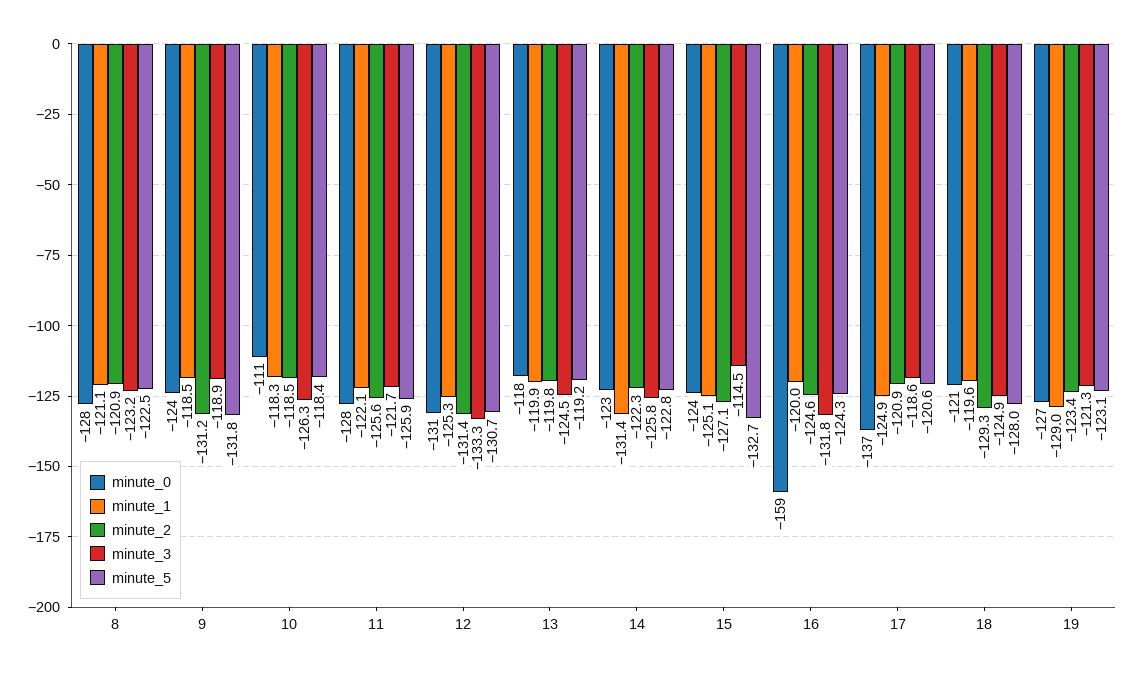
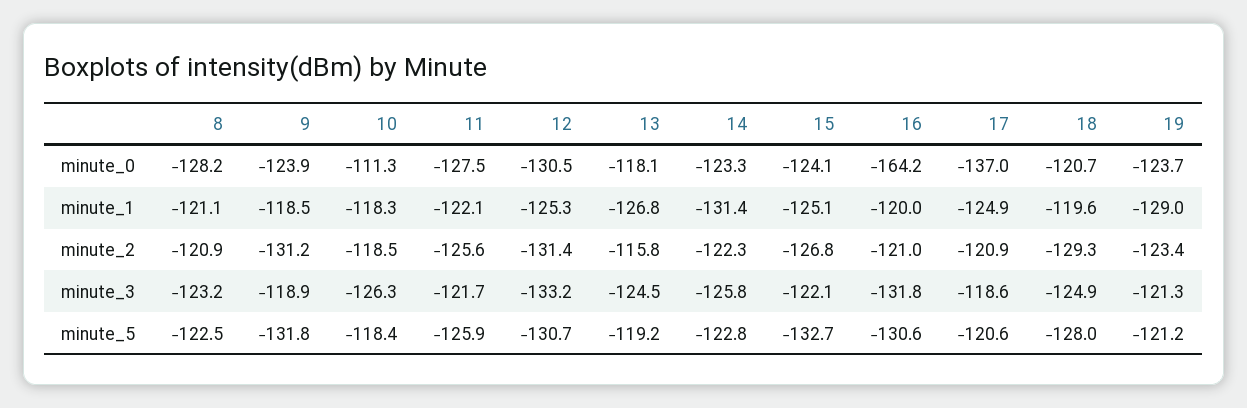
minute_3, 12: -133.3 -> -133.2
minute_1, 13: -119.9 -> -126.8
minute_2, 13: -119.8 -> -115.8
minute_2, 15: -127.1 -> -126.8
minute_3, 15: -114.5 -> -122.1
minute_0, 16: -159 -> -164.2
minute_2, 16: -124.6 -> -121
minute_5, 16: -124.3 -> -130.6
minute_0, 19: -127 -> -123.7
minute_5, 19: -123.1 -> -121.2

